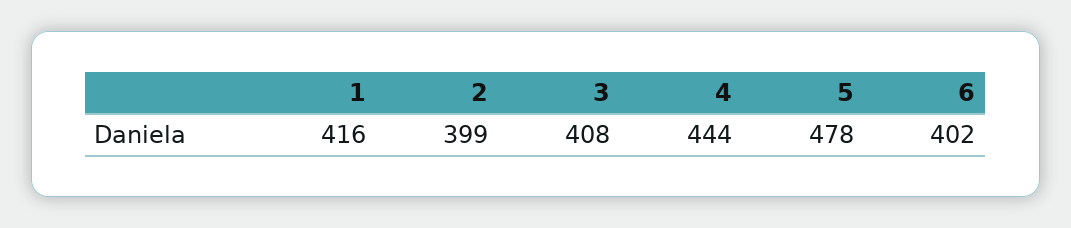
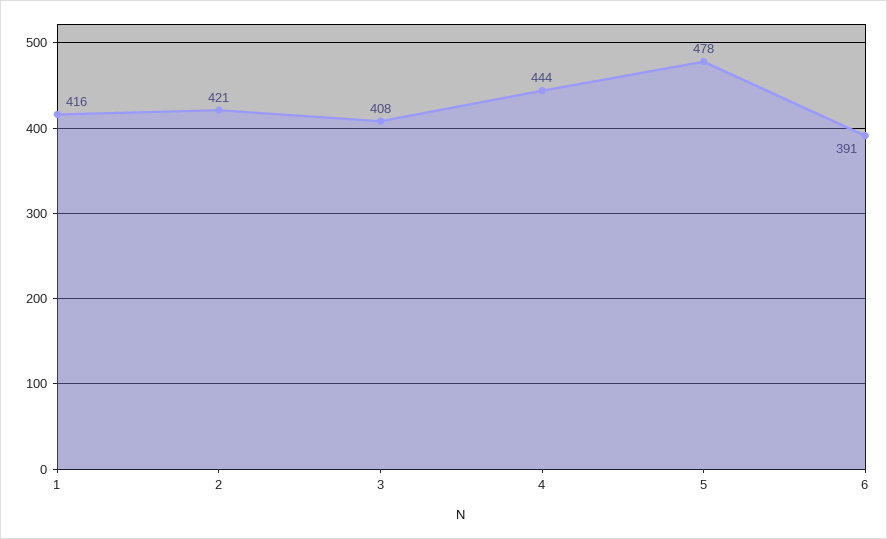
2: 399 -> 421
6: 402 -> 391

